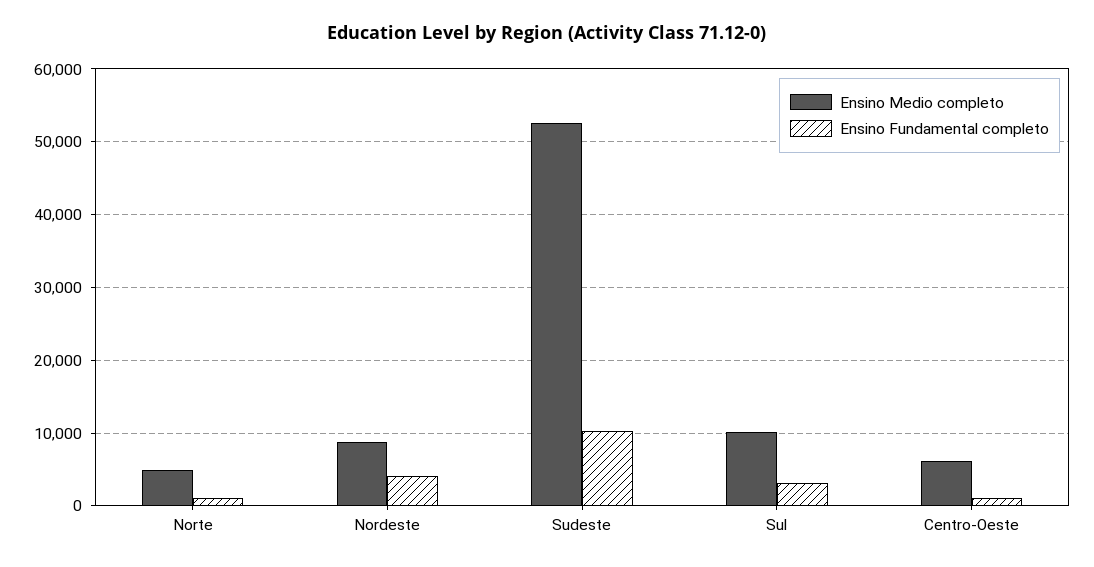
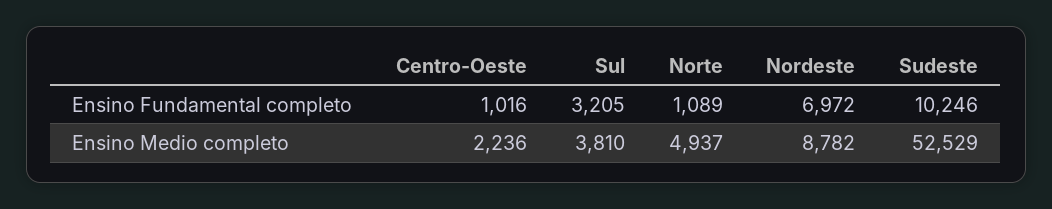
Ensino Fundamental completo, Nordeste: 4000 -> 6972
Ensino Medio completo, Sul: 10000 -> 3810
Ensino Medio completo, Centro-Oeste: 6000 -> 2236

